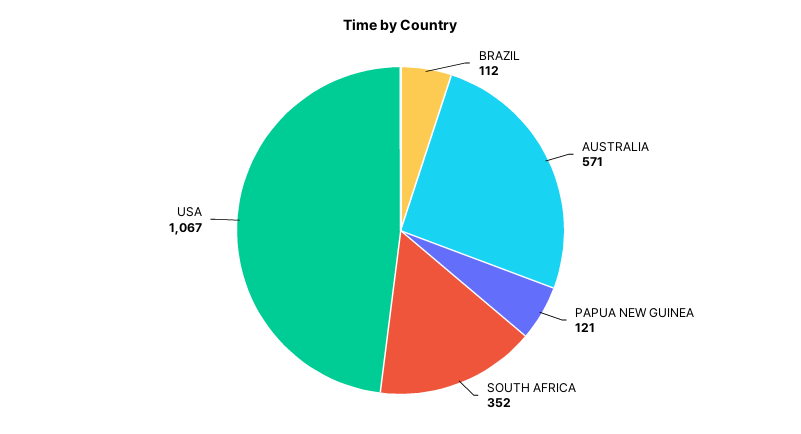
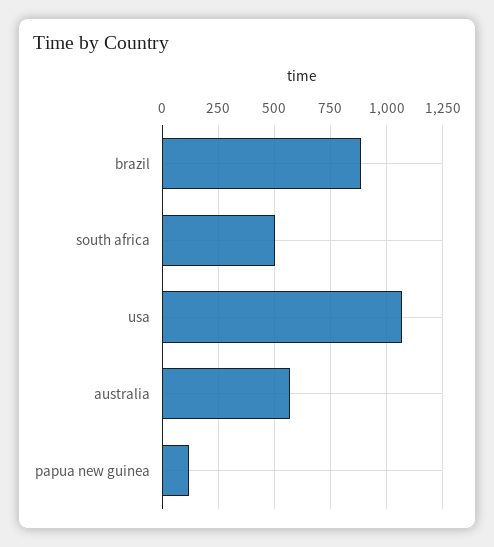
BRAZIL: 112 -> 900
SOUTH AFRICA: 352 -> 500

